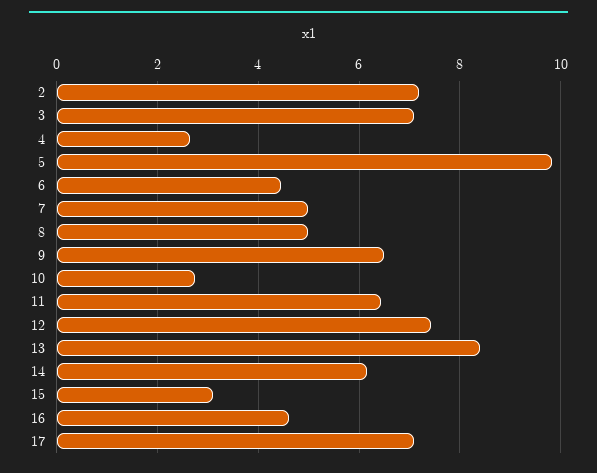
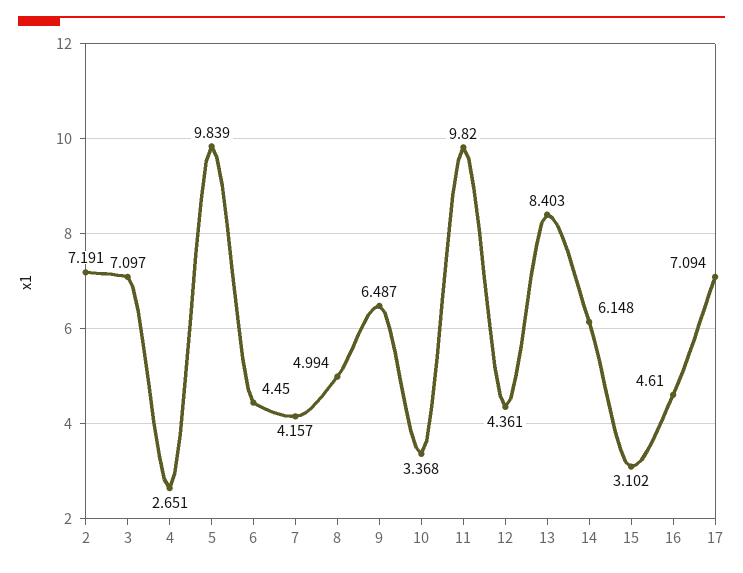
7: 5 -> 4.157
10: 2.8 -> 3.368
11: 6.4 -> 9.82
12: 7.4 -> 4.361

